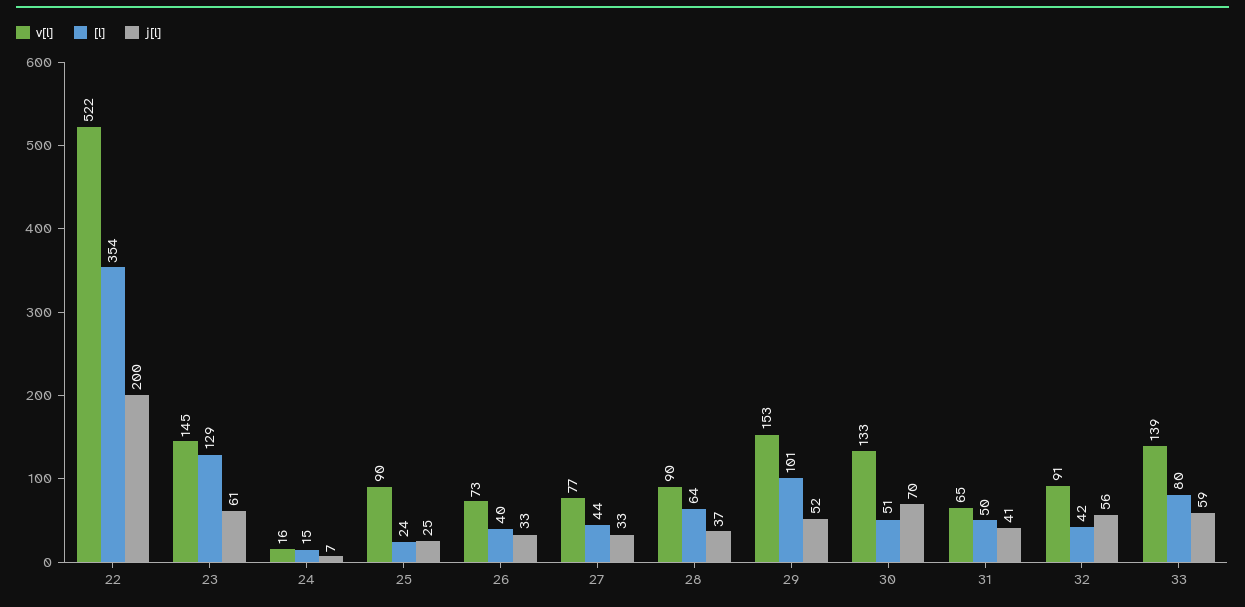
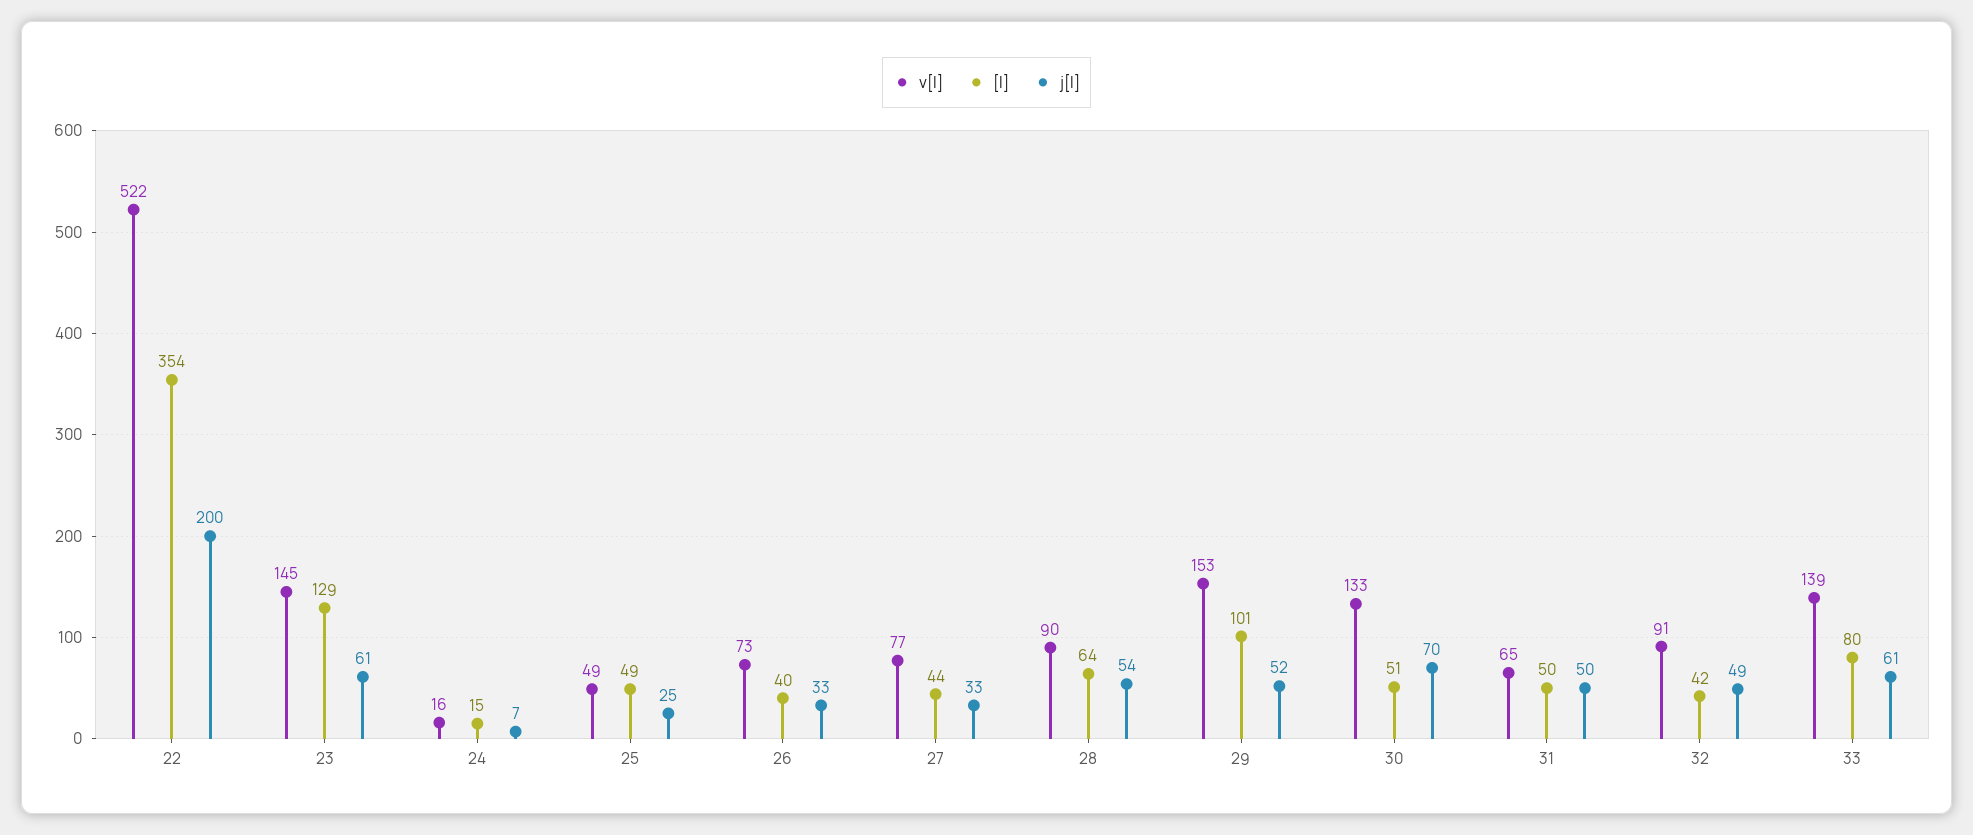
v[l], 25: 90 -> 49
[l], 25: 24 -> 49
j[l], 28: 37 -> 54
j[l], 31: 41 -> 50
j[l], 32: 56 -> 49
j[l], 33: 59 -> 61

